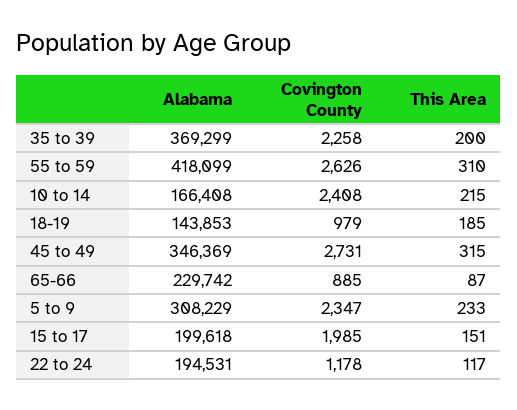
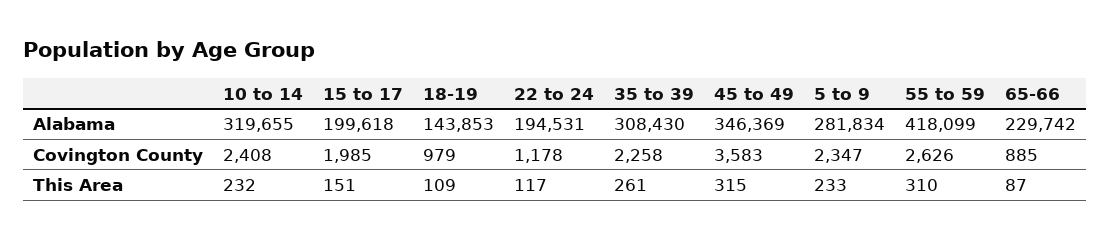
Alabama, 35 to 39: 369299 -> 308430
This Area, 35 to 39: 200 -> 261
Alabama, 10 to 14: 166408 -> 319655
This Area, 10 to 14: 215 -> 232
This Area, 18-19: 185 -> 109
Covington County, 45 to 49: 2731 -> 3583
Alabama, 5 to 9: 308229 -> 281834

